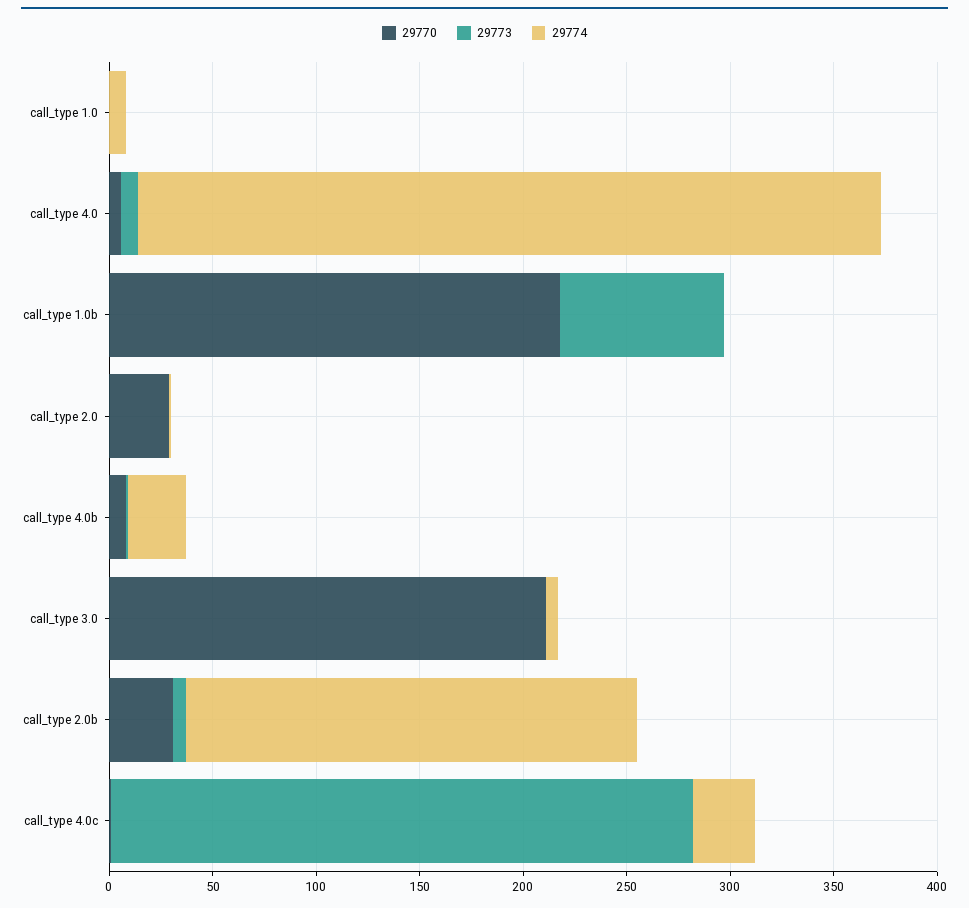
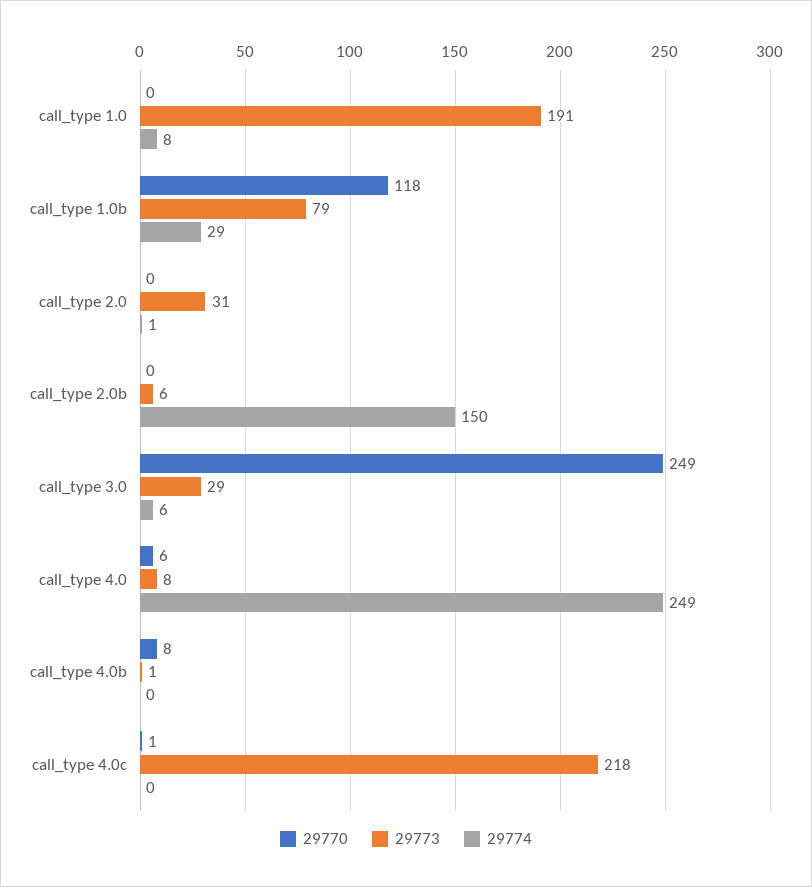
29773, call_type 1.0: 0 -> 191
29774, call_type 4.0: 360 -> 249
29770, call_type 1.0b: 220 -> 118
29774, call_type 1.0b: 0 -> 29
29770, call_type 2.0: 30 -> 0
29773, call_type 2.0: 0 -> 31
29774, call_type 4.0b: 30 -> 0
29770, call_type 3.0: 210 -> 249
29773, call_type 3.0: 0 -> 29
29770, call_type 2.0b: 30 -> 0
29774, call_type 2.0b: 220 -> 150
29773, call_type 4.0c: 280 -> 218
29774, call_type 4.0c: 30 -> 0

